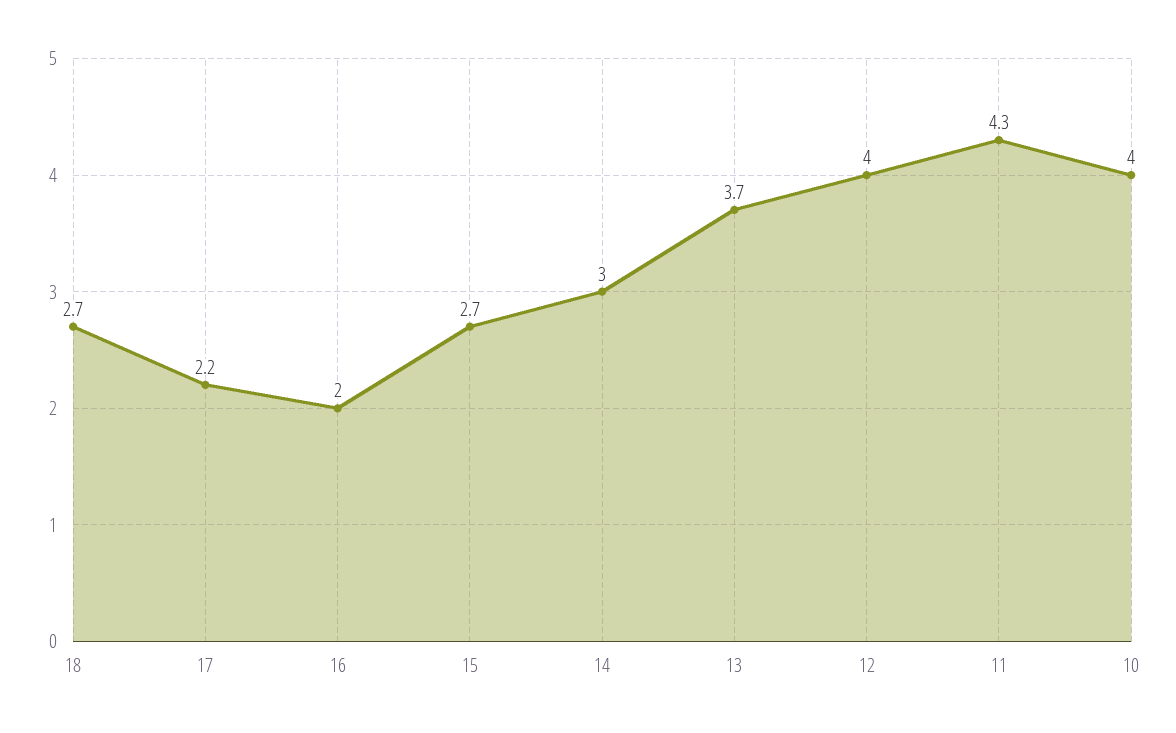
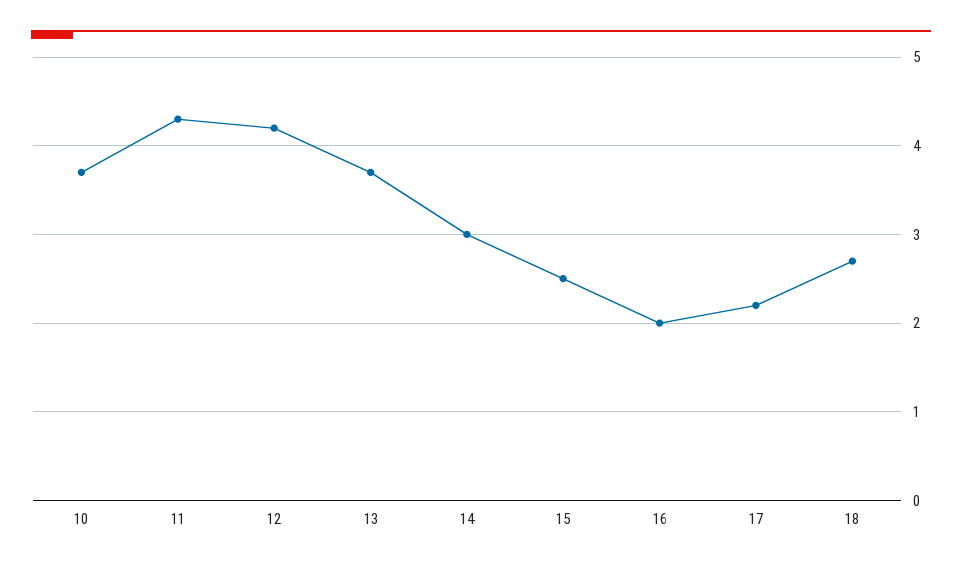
15: 2.7 -> 2.5
12: 4 -> 4.2
10: 4 -> 3.7

